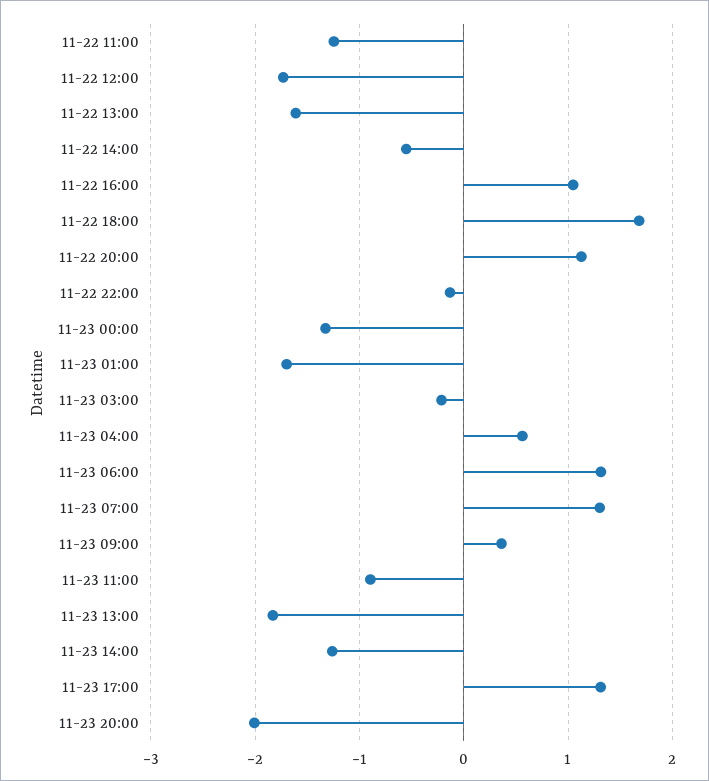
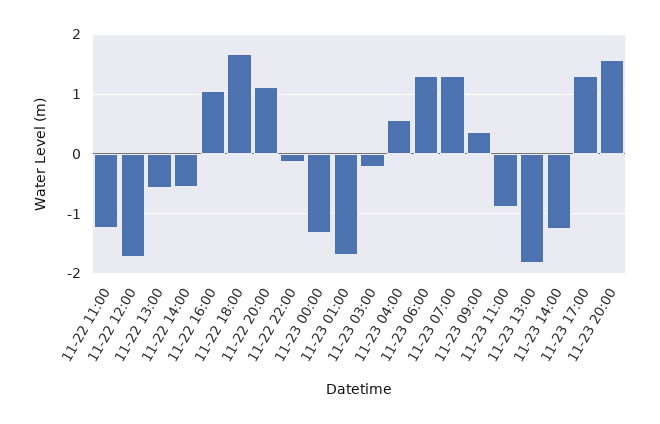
11-22 13:00: -1.6 -> -0.6
11-23 20:00: -2 -> 1.6

